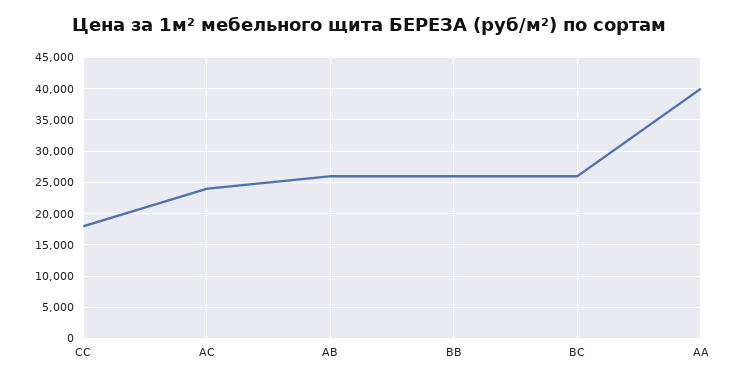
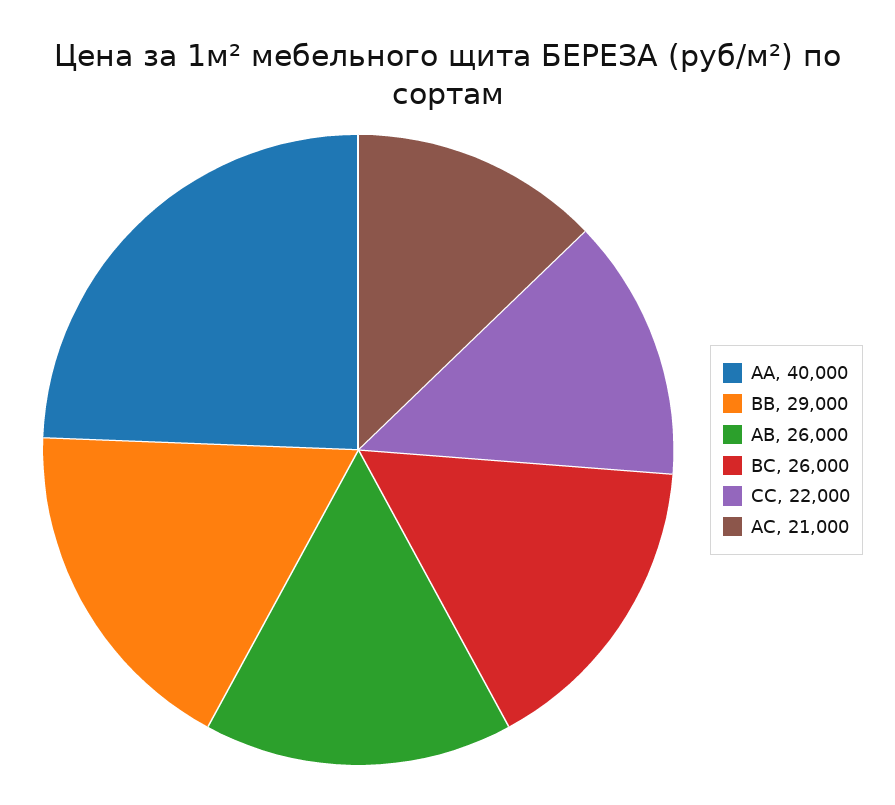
СС: 18000 -> 22000
АС: 24000 -> 21000
ВВ: 26000 -> 29000

